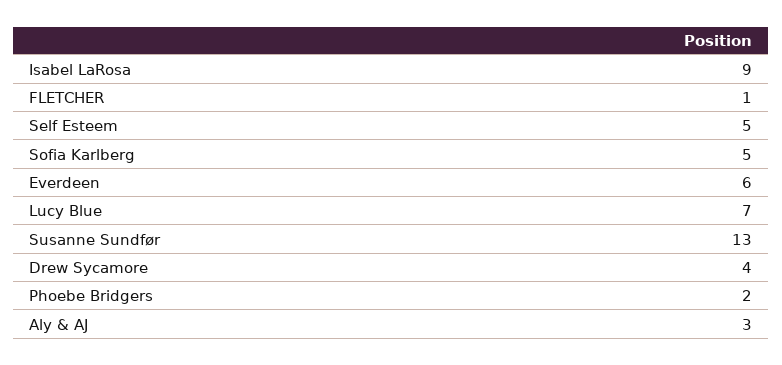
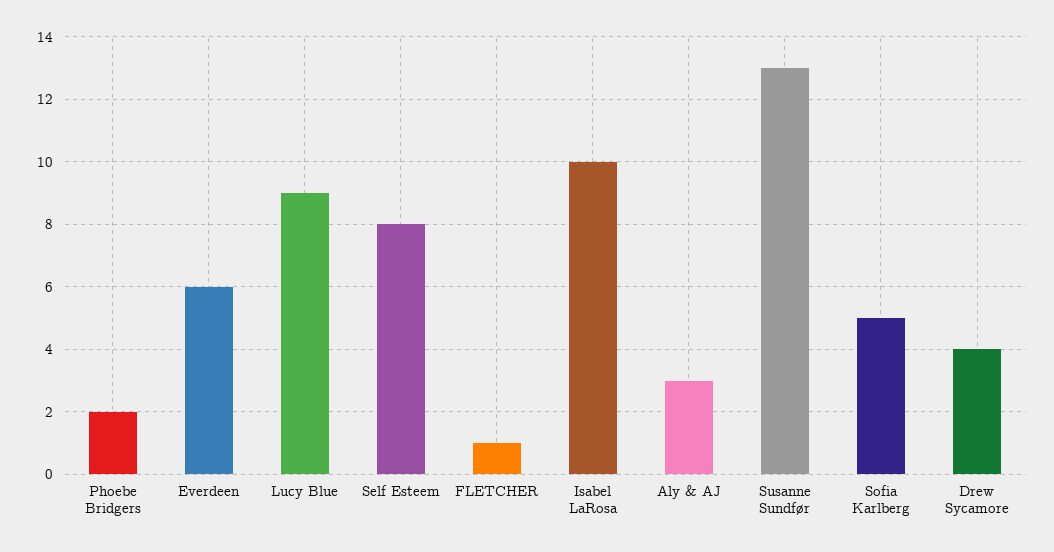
Isabel LaRosa: 9 -> 10
Self Esteem: 5 -> 8
Lucy Blue: 7 -> 9

